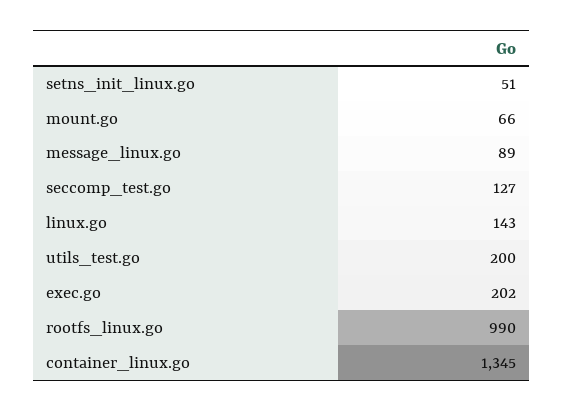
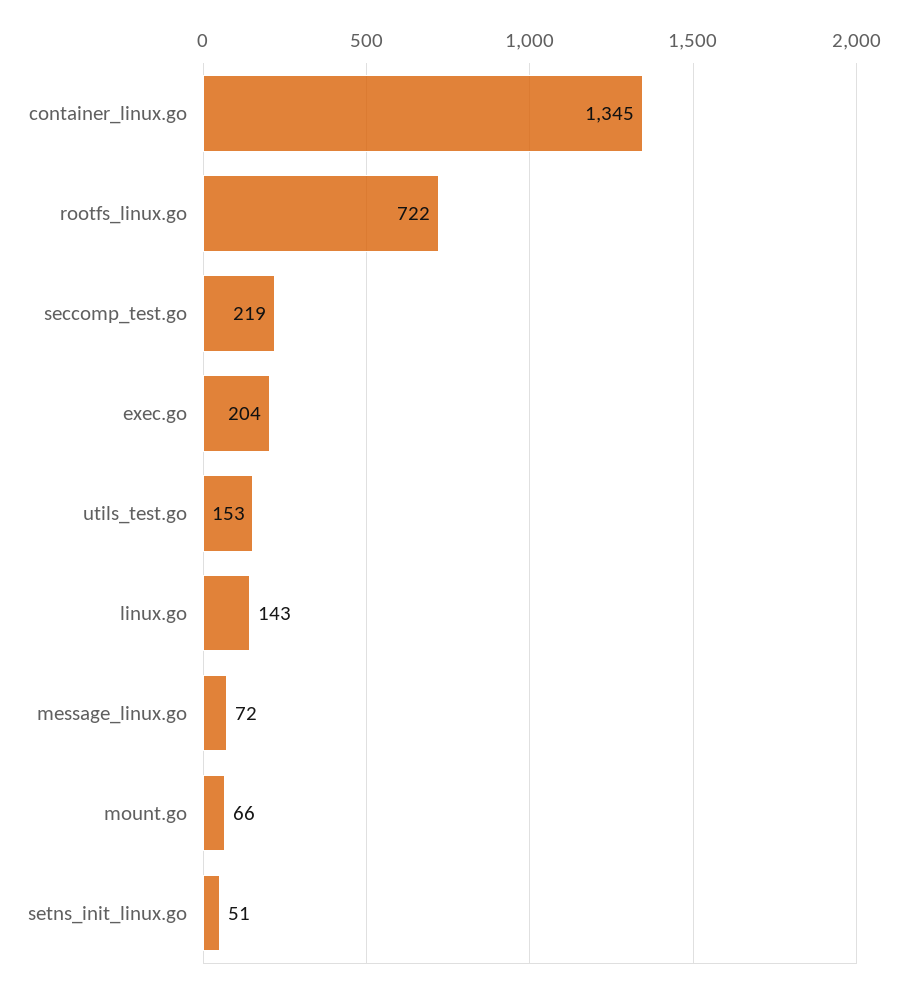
message_linux.go: 89 -> 72
seccomp_test.go: 127 -> 219
utils_test.go: 200 -> 153
exec.go: 202 -> 204
rootfs_linux.go: 990 -> 722

